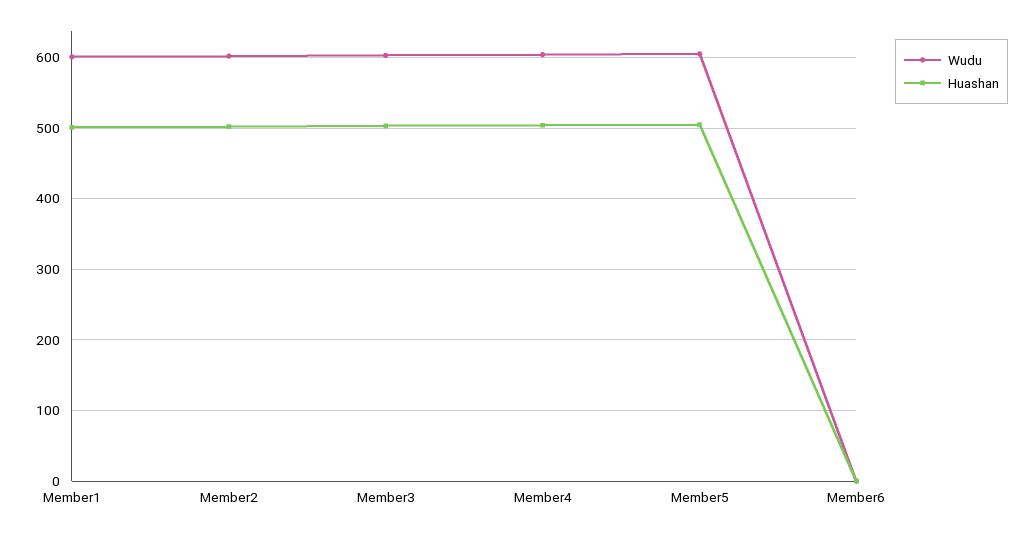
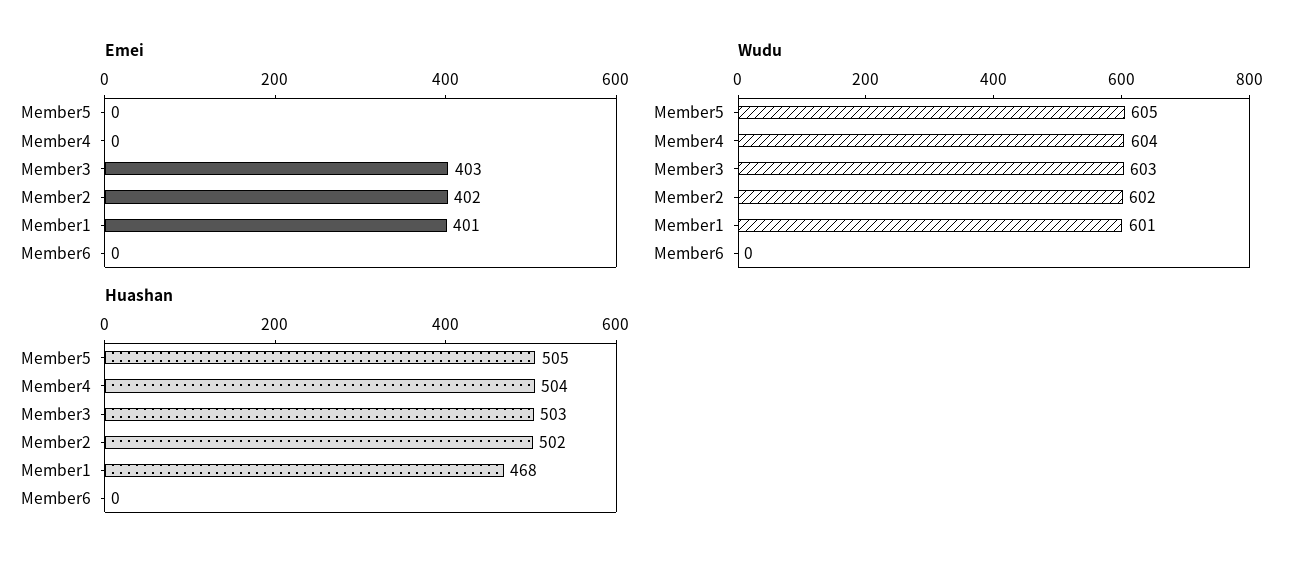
Huashan, Member1: 500 -> 468
Emei, Member5: none -> 0
Emei, Member4: none -> 0
Emei, Member3: none -> 403
Emei, Member2: none -> 402
Emei, Member1: none -> 401
Emei, Member6: none -> 0

